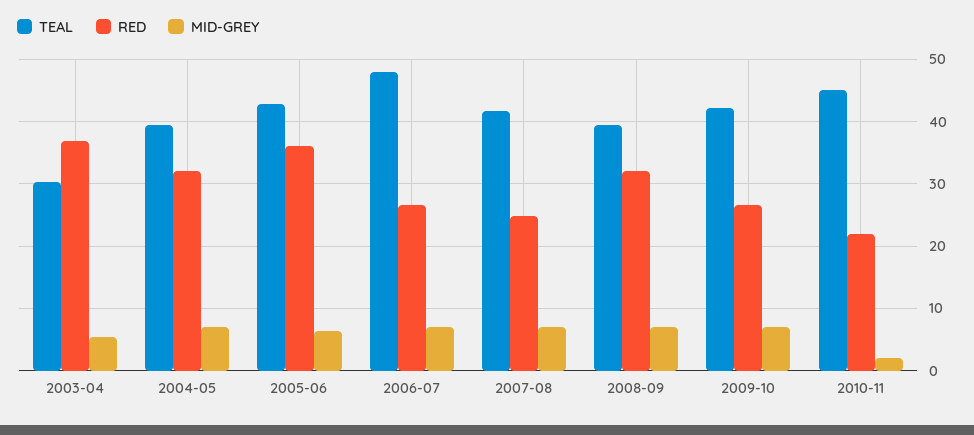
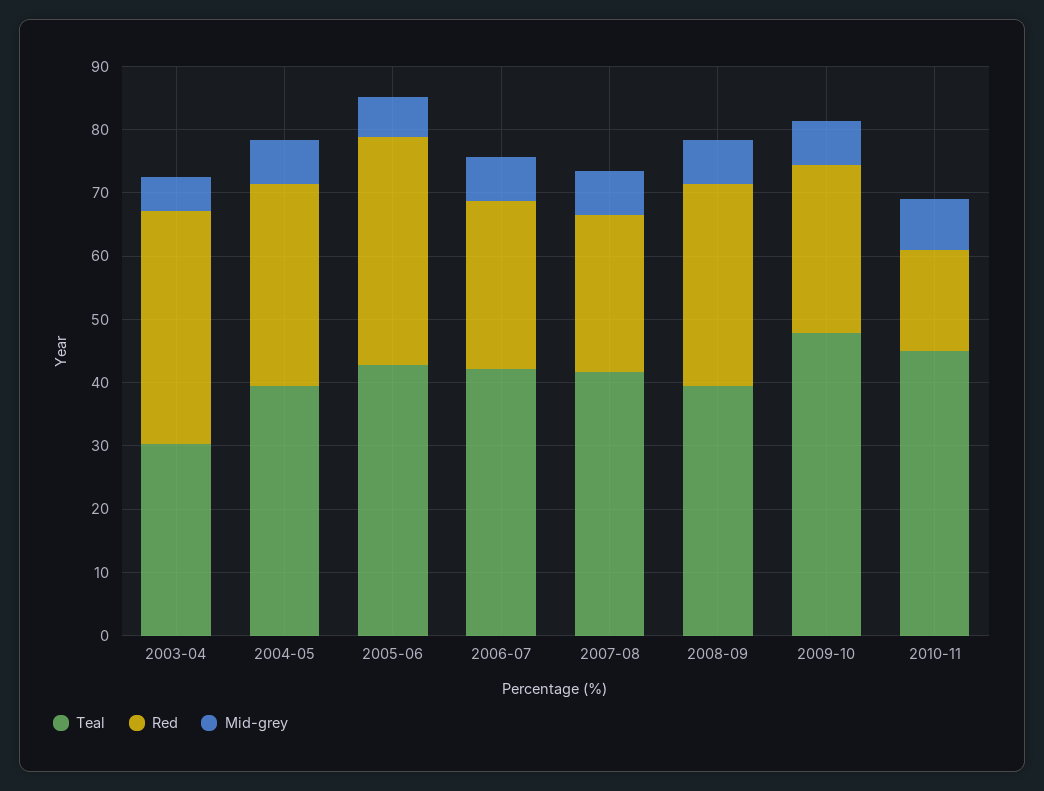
TEAL, 2006-07: 48 -> 42
TEAL, 2009-10: 42 -> 48
RED, 2010-11: 22 -> 16
MID-GREY, 2010-11: 2 -> 8

